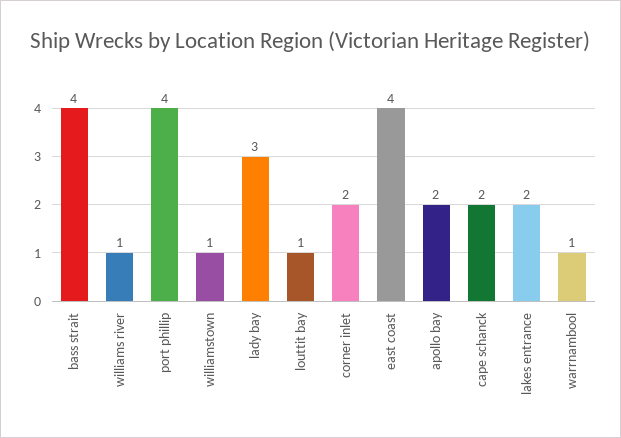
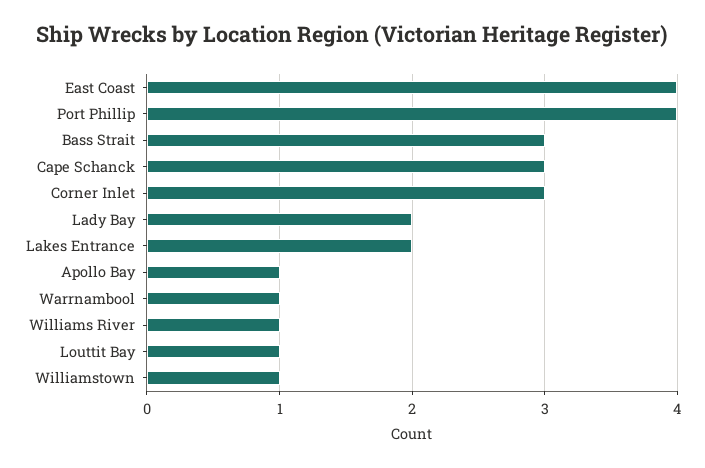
bass strait: 4 -> 3
lady bay: 3 -> 2
corner inlet: 2 -> 3
apollo bay: 2 -> 1
cape schanck: 2 -> 3

